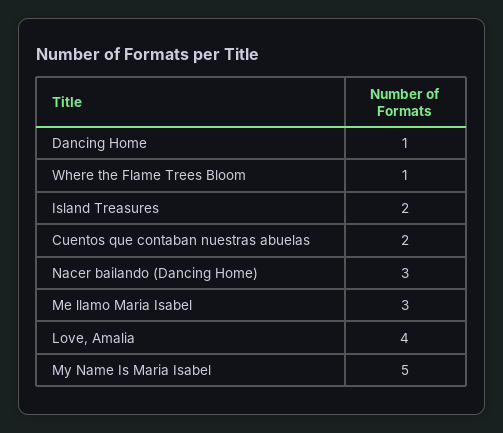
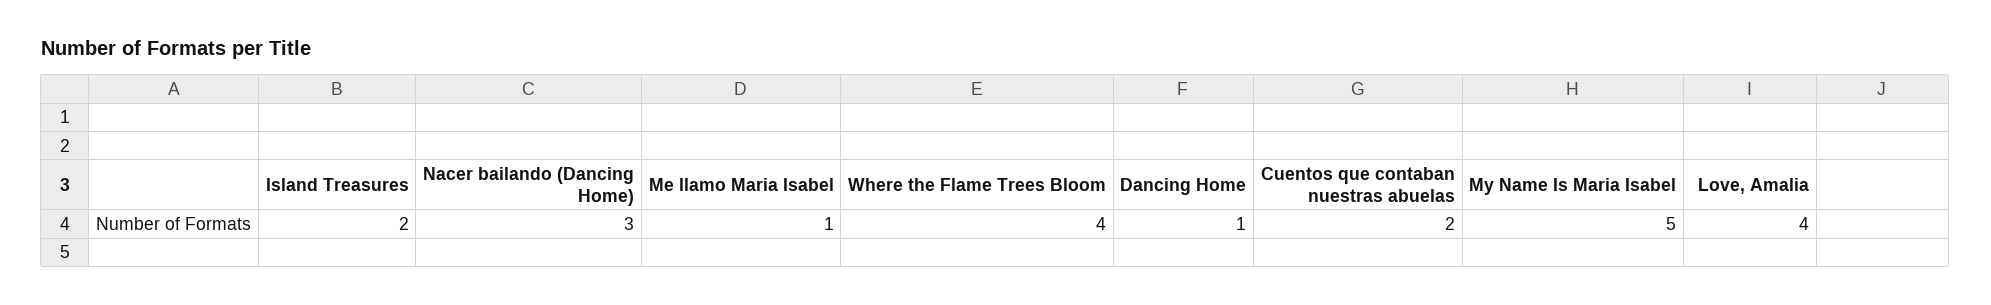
Where the Flame Trees Bloom: 1 -> 4
Me llamo Maria Isabel: 3 -> 1

